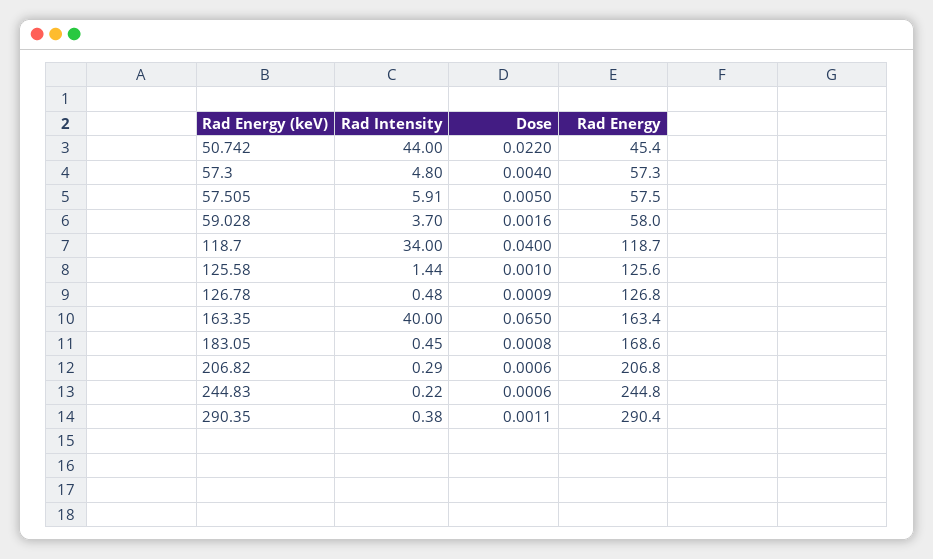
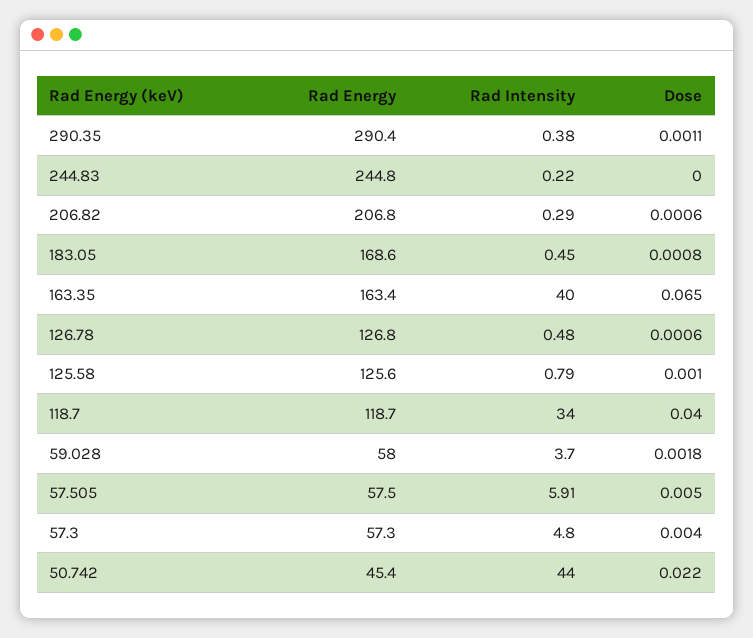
Dose, 59.028: 0.0016 -> 0.0018
Rad Intensity, 125.58: 1.44 -> 0.79
Dose, 126.78: 0.0009 -> 0.0006
Dose, 244.83: 0.0006 -> 0

